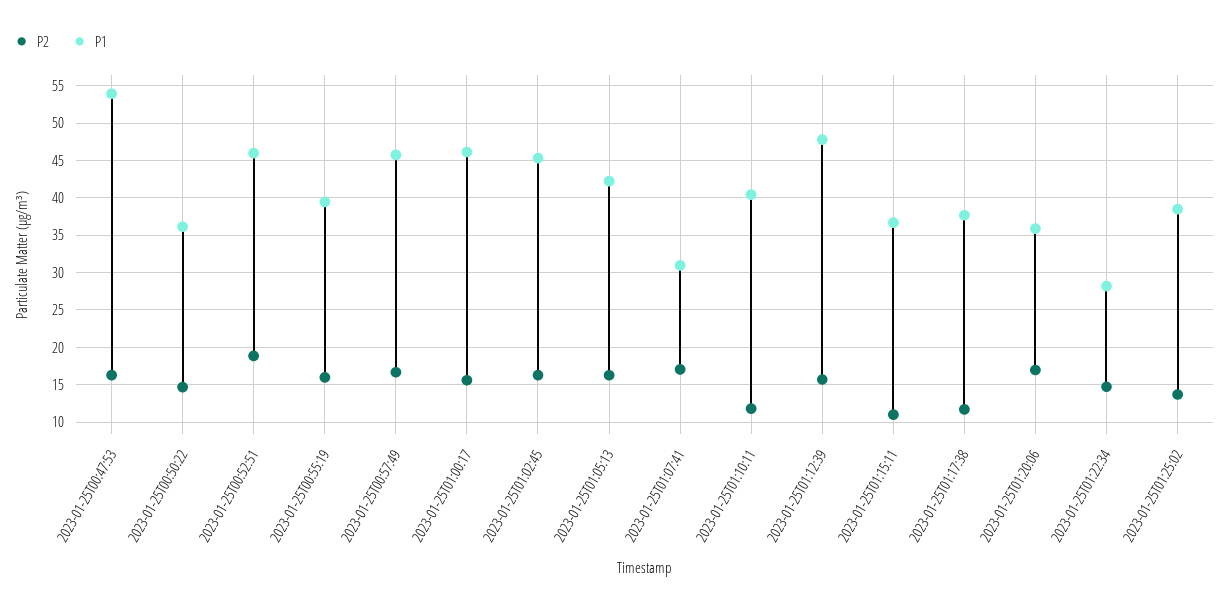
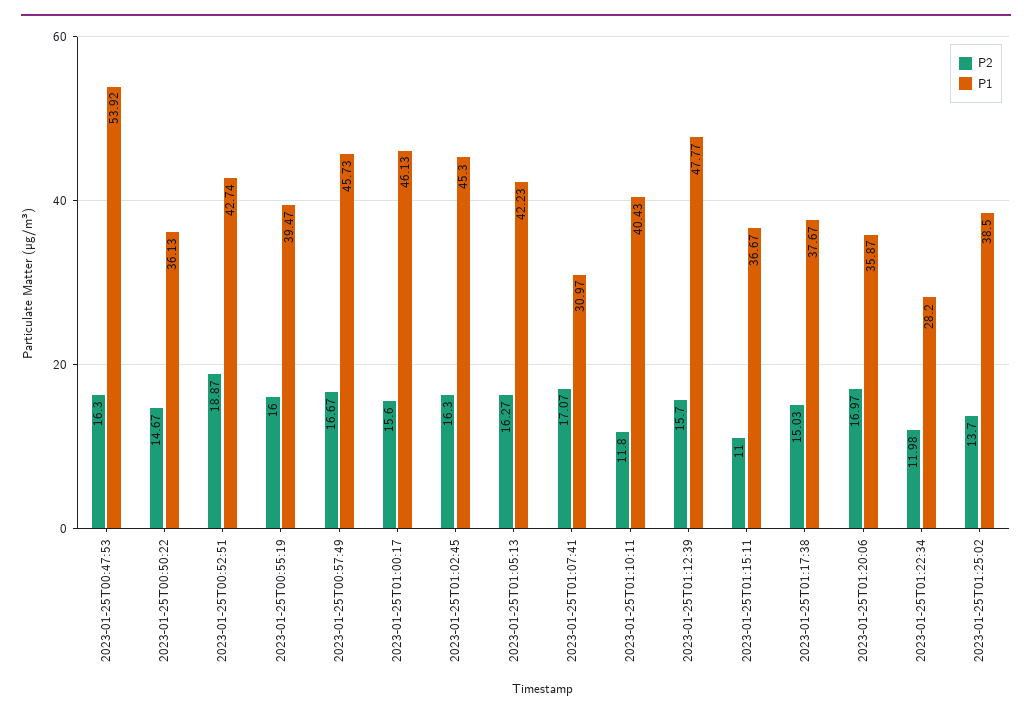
P1, 2023-01-25T00:52:51: 46 -> 42.74
P2, 2023-01-25T01:17:38: 12 -> 15.03
P2, 2023-01-25T01:22:34: 15 -> 11.98

